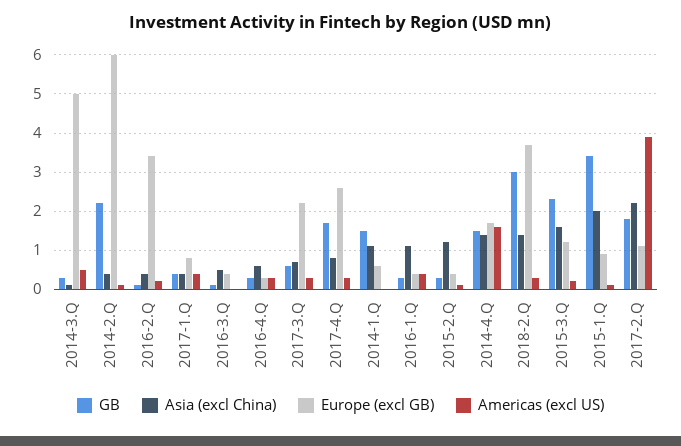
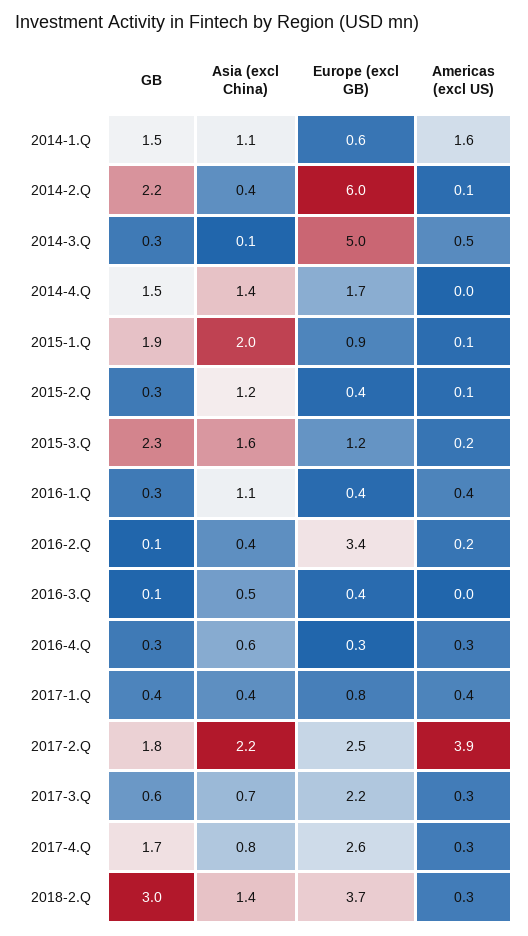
Americas (excl US), 2014-1.Q: 0 -> 1.6
Americas (excl US), 2014-4.Q: 1.5 -> 0
GB, 2015-1.Q: 3.5 -> 1.9
Europe (excl GB), 2017-2.Q: 1 -> 2.5

